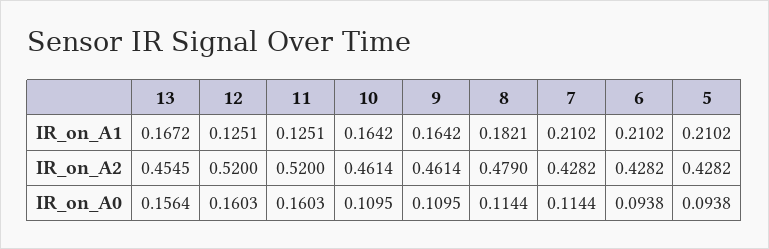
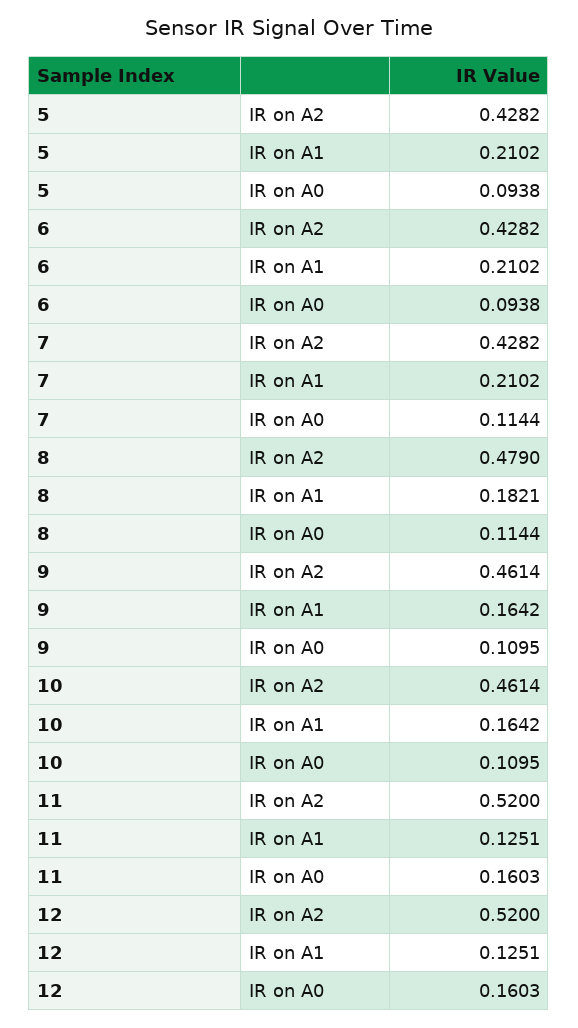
13, IR_on_A1: 0.1672 -> none
13, IR_on_A2: 0.4545 -> none
13, IR_on_A0: 0.1564 -> none

